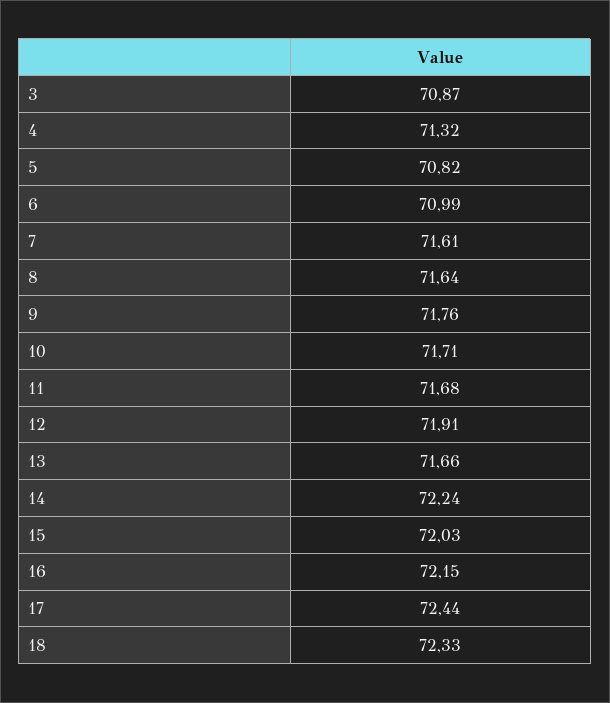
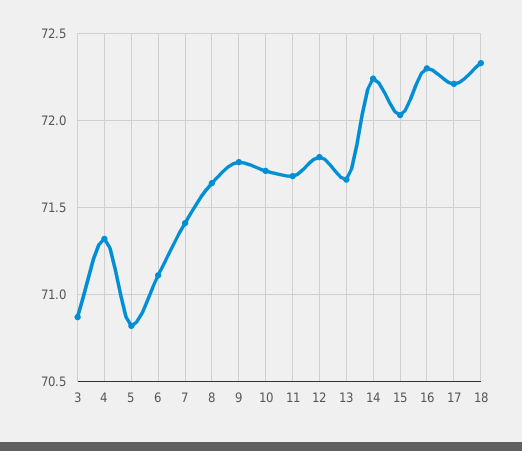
6: 70.99 -> 71.1
7: 71.61 -> 71.4
12: 71.91 -> 71.8
16: 72.15 -> 72.3
17: 72.44 -> 72.2

